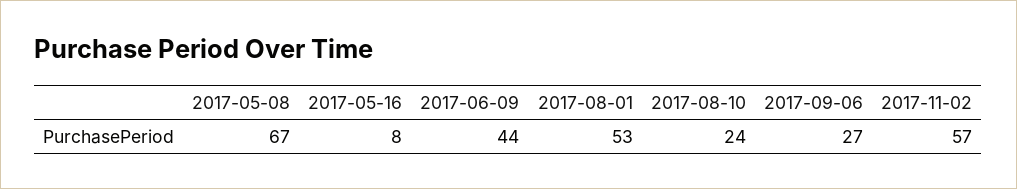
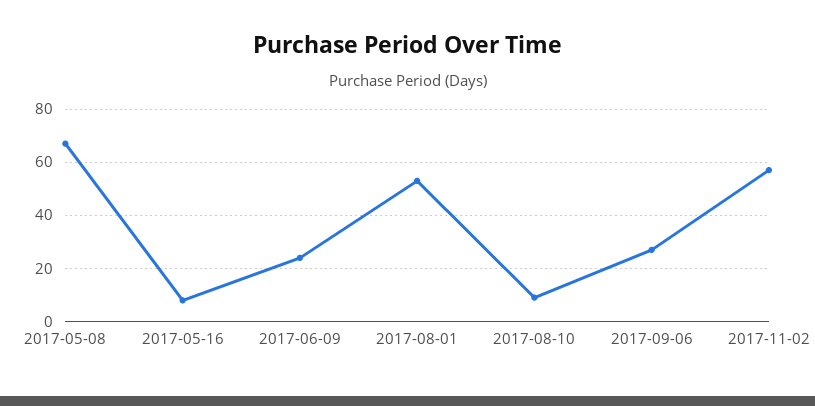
2017-06-09: 44 -> 25
2017-08-10: 24 -> 10

